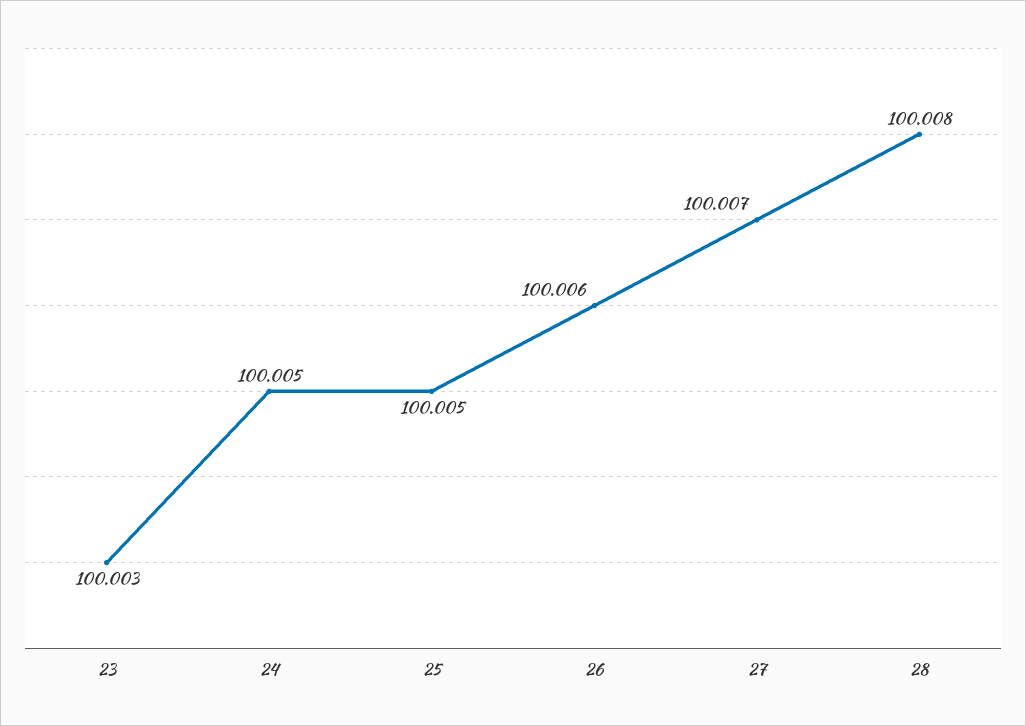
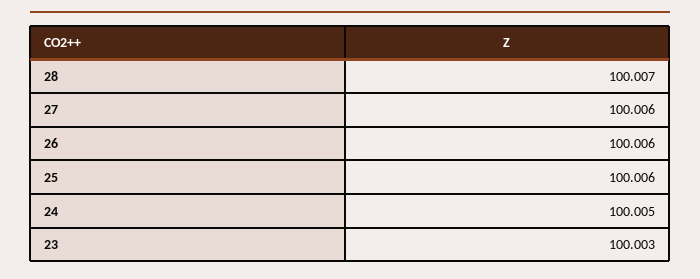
25: 100.005 -> 100.006
27: 100.007 -> 100.006
28: 100.008 -> 100.007

